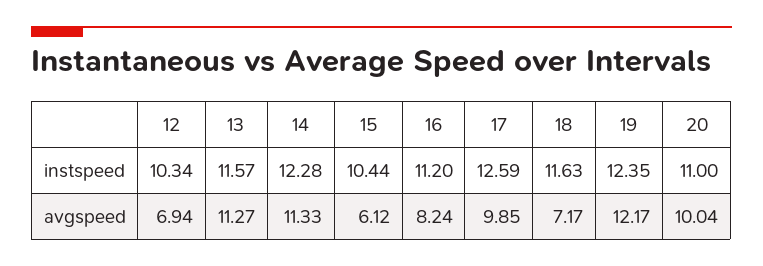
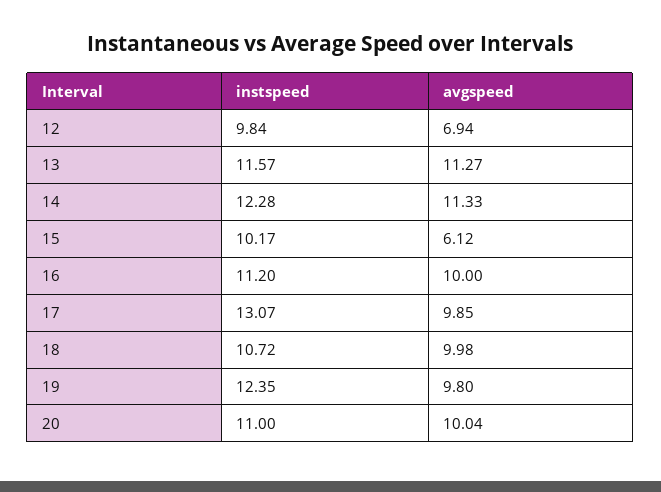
12, instspeed: 10.34 -> 9.84
15, instspeed: 10.44 -> 10.17
17, instspeed: 12.59 -> 13.07
18, instspeed: 11.63 -> 10.72
16, avgspeed: 8.24 -> 10
18, avgspeed: 7.17 -> 9.98
19, avgspeed: 12.17 -> 9.8

